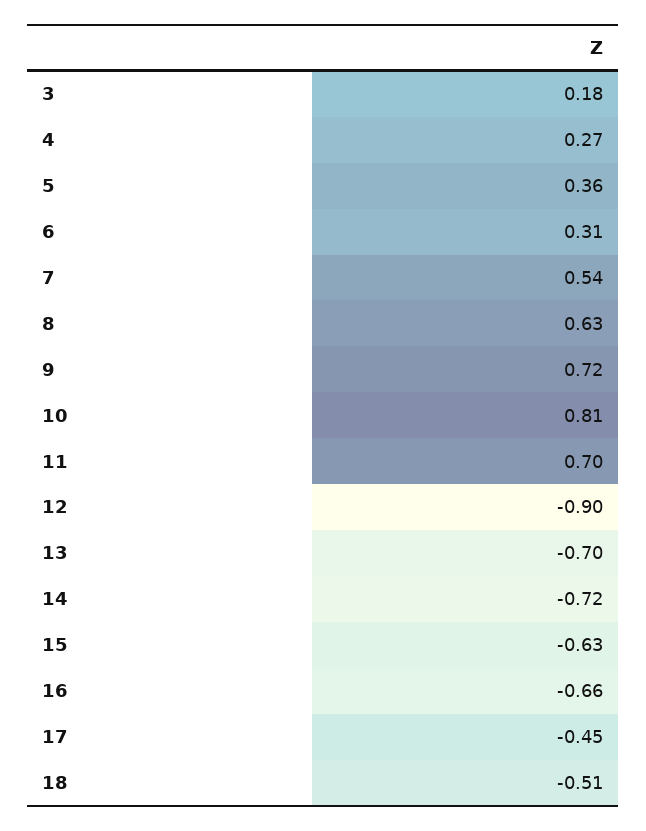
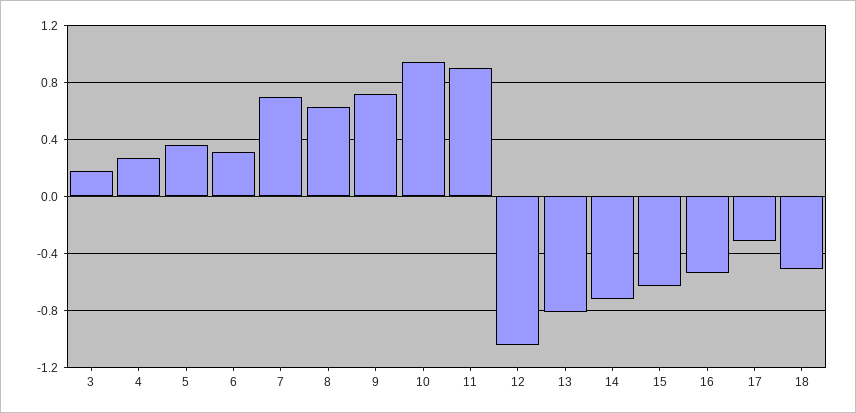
7: 0.54 -> 0.7
10: 0.81 -> 0.95
11: 0.7 -> 0.9
12: -0.9 -> -1.05
13: -0.7 -> -0.8
16: -0.66 -> -0.55
17: -0.45 -> -0.3

